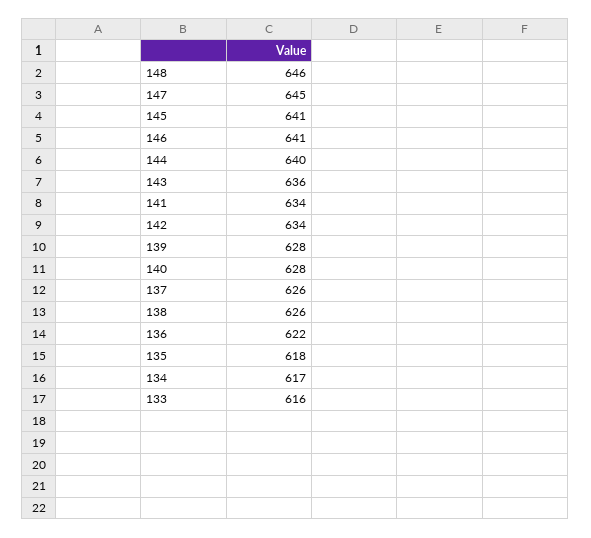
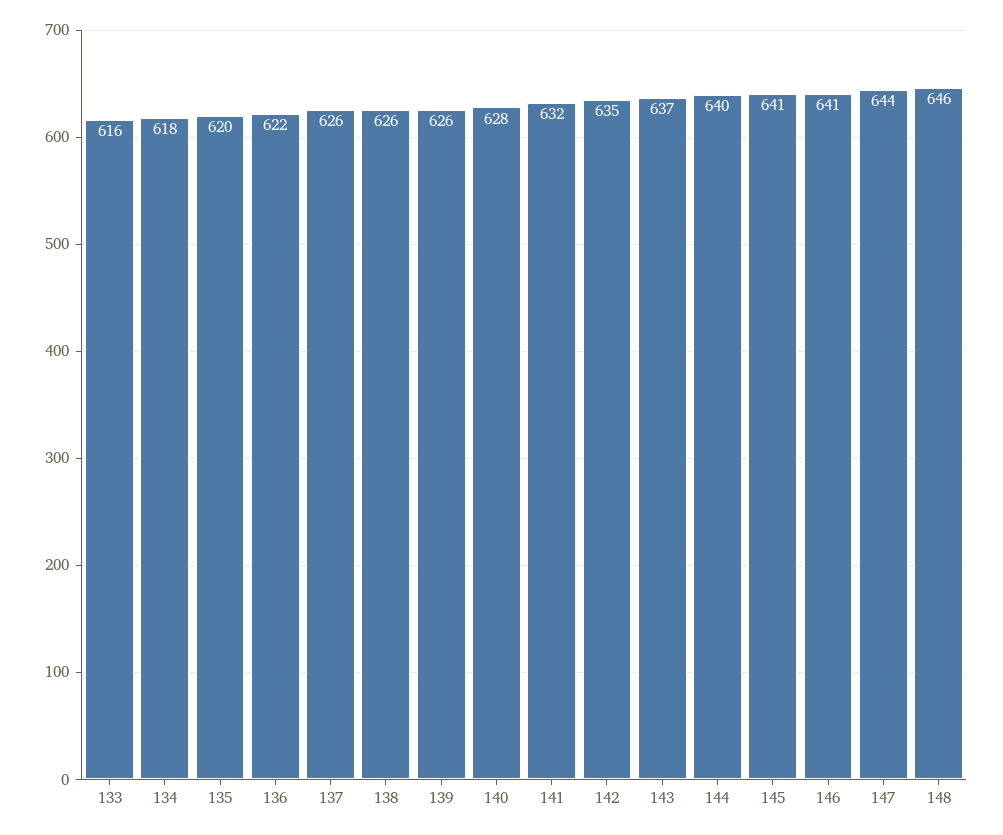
147: 645 -> 644
143: 636 -> 637
141: 634 -> 632
142: 634 -> 635
139: 628 -> 626
135: 618 -> 620
134: 617 -> 618

